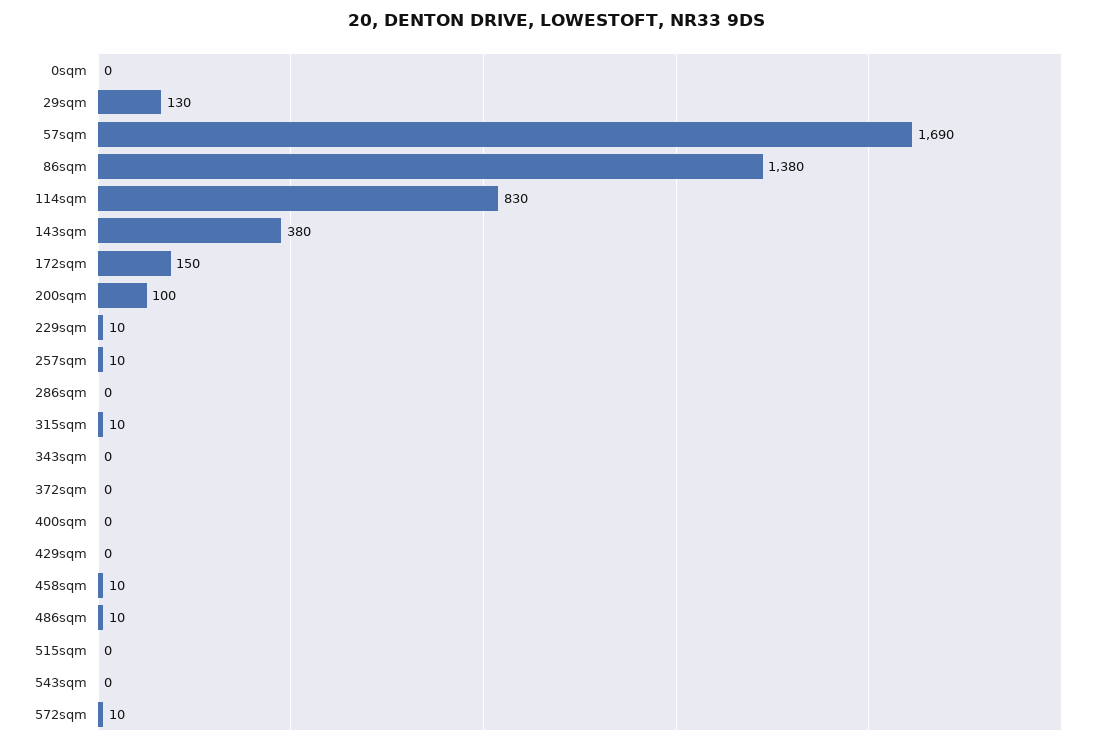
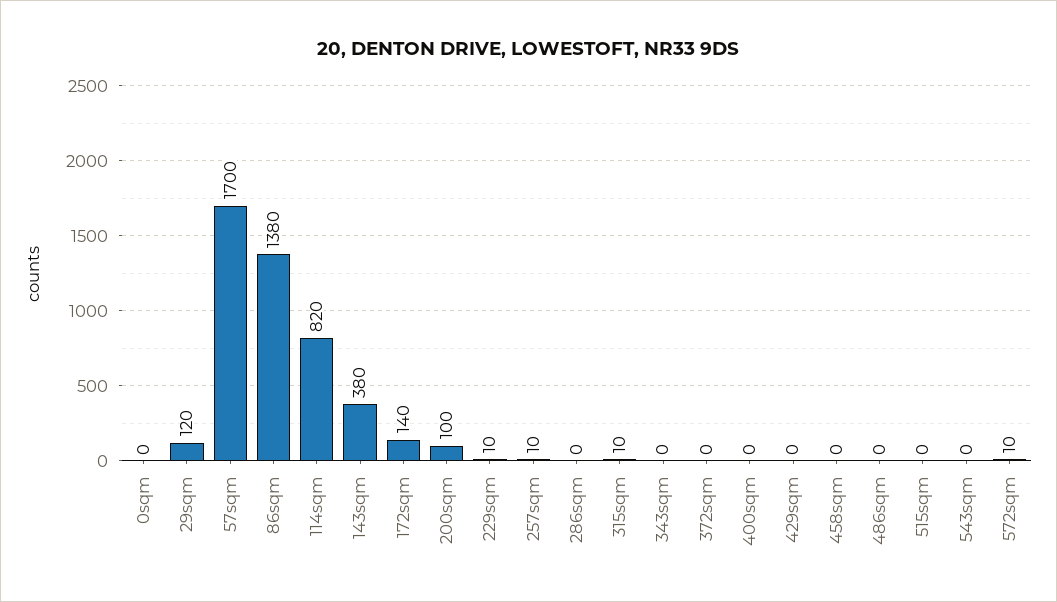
29sqm: 130 -> 120
57sqm: 1690 -> 1700
114sqm: 830 -> 820
172sqm: 150 -> 140
458sqm: 10 -> 0
486sqm: 10 -> 0

